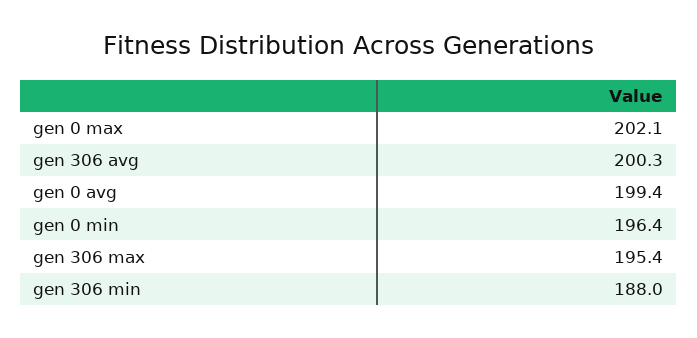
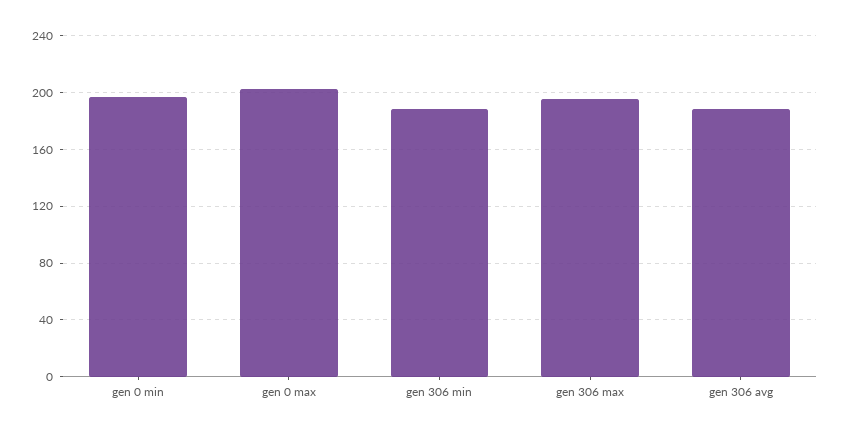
gen 306 avg: 200.3 -> 190
gen 0 avg: 199.4 -> none

